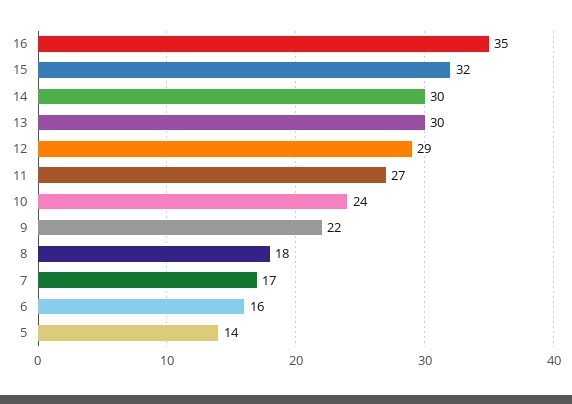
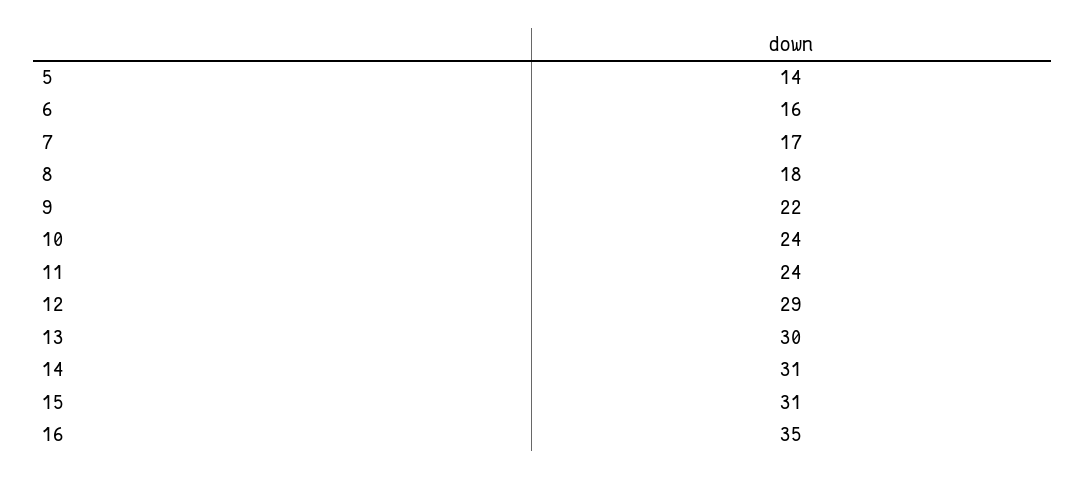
15: 32 -> 31
14: 30 -> 31
11: 27 -> 24

